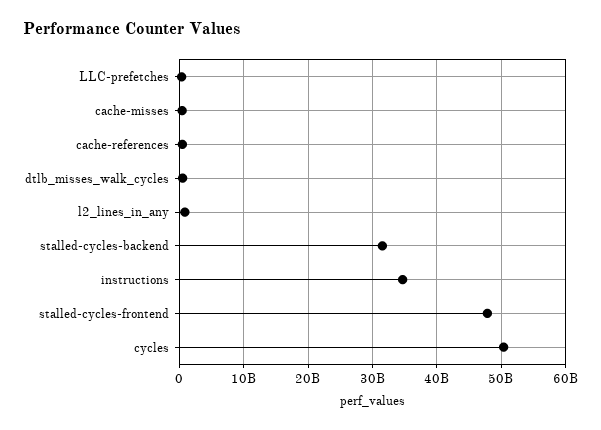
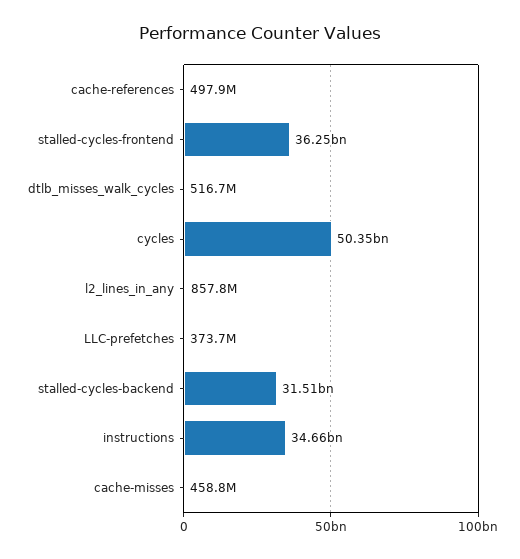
stalled-cycles-frontend: 48000000000 -> 36250000000

